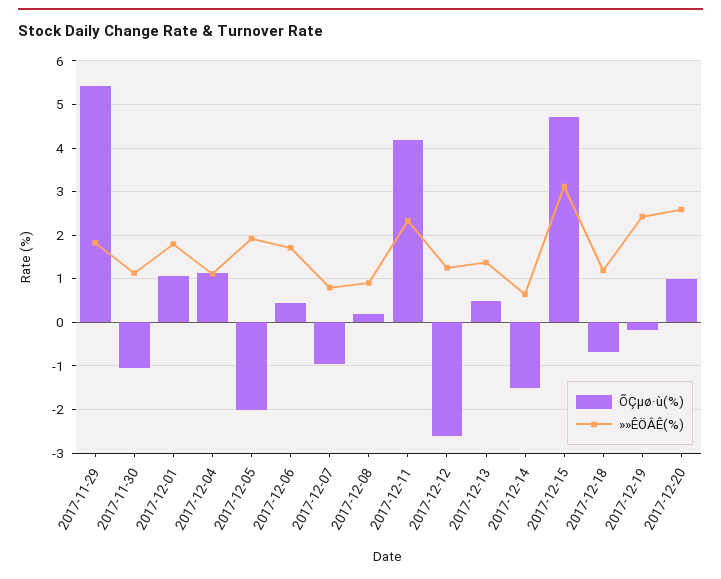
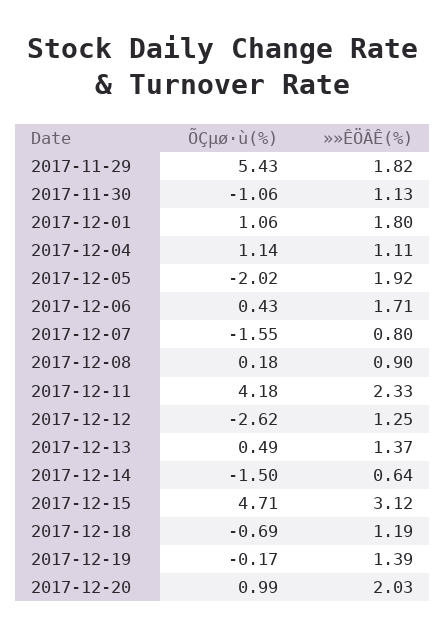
ÕÇµø·ù(%), 2017-12-07: -1 -> -1.55
»»ÊÖÂÊ(%), 2017-12-19: 2.4 -> 1.39
»»ÊÖÂÊ(%), 2017-12-20: 2.6 -> 2.03

